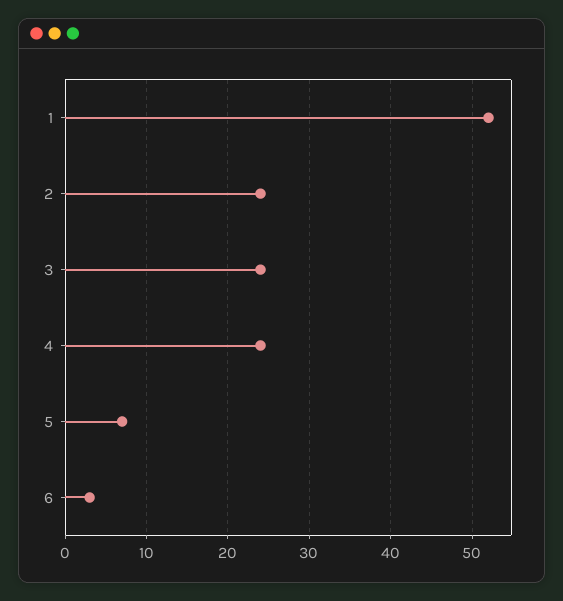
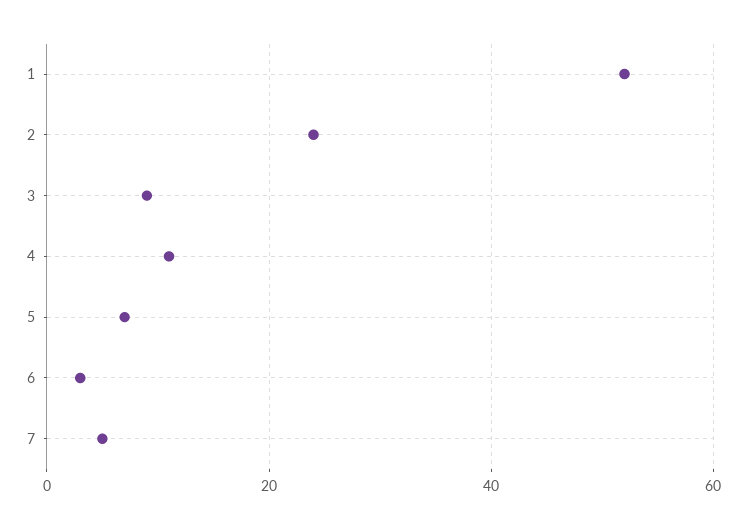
3: 24 -> 10
4: 24 -> 10
7: none -> 5

